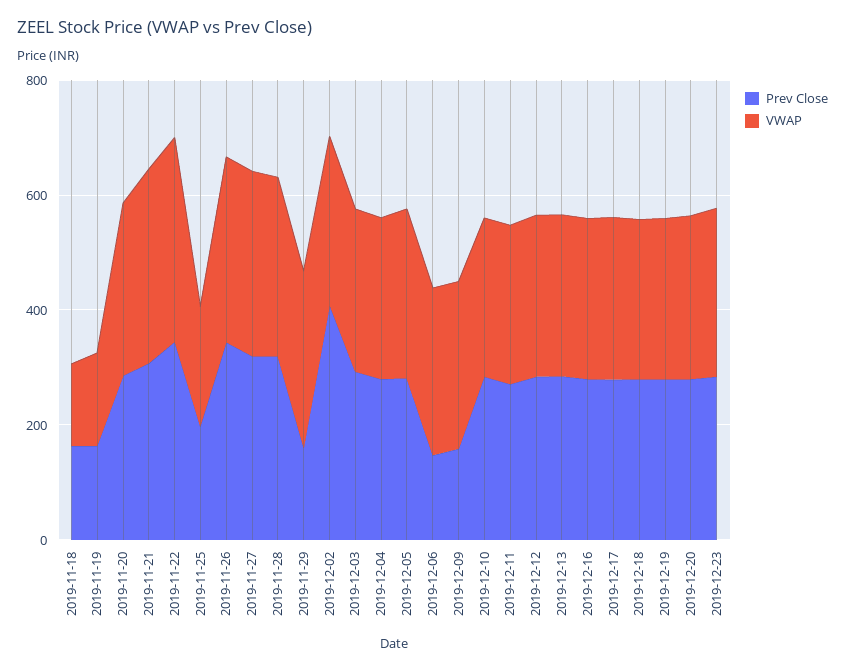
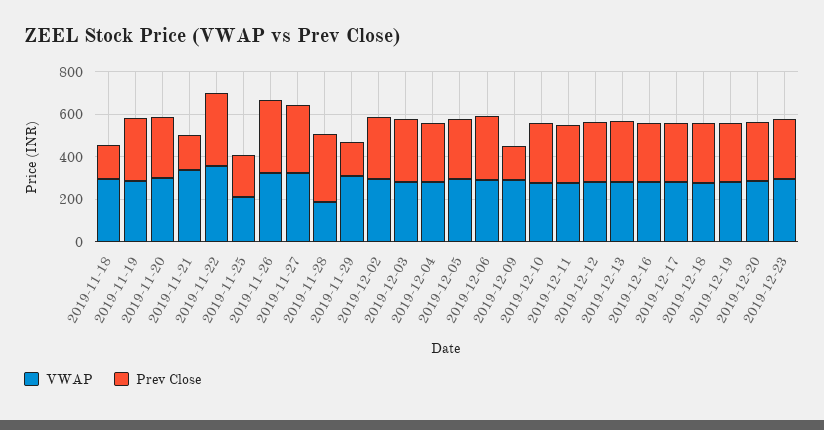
VWAP, 2019-11-18: 150 -> 300
Prev Close, 2019-11-19: 150 -> 300
VWAP, 2019-11-19: 150 -> 300
Prev Close, 2019-11-21: 300 -> 150
VWAP, 2019-11-28: 300 -> 200
Prev Close, 2019-12-02: 400 -> 300
Prev Close, 2019-12-06: 150 -> 300

